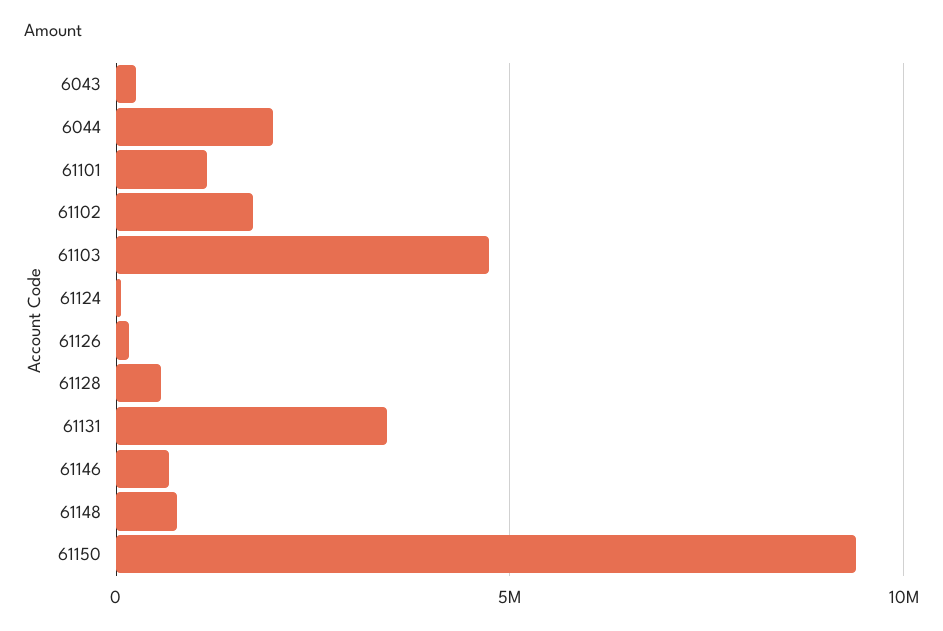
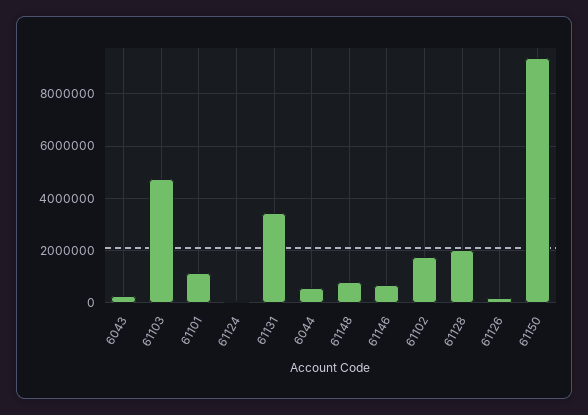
6044: 2000000 -> 500000
61128: 500000 -> 2000000

